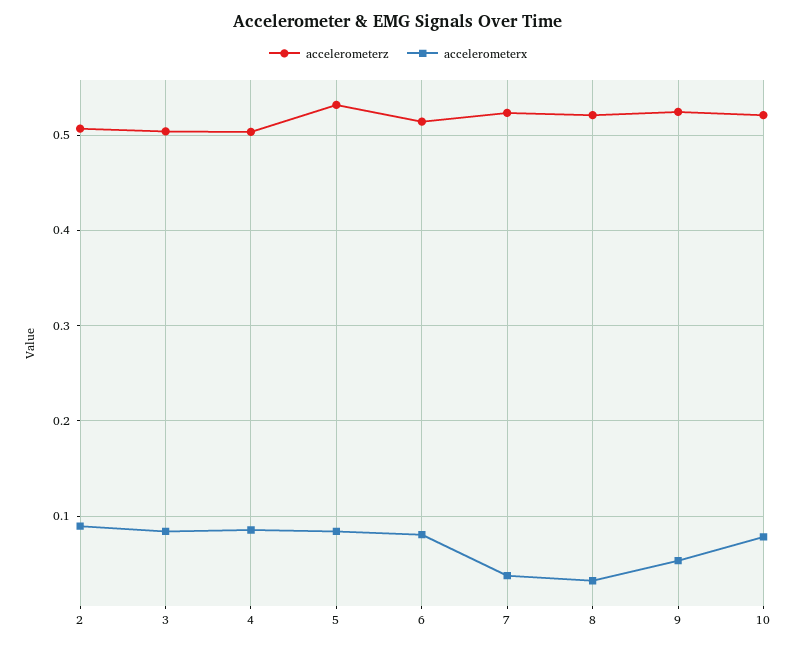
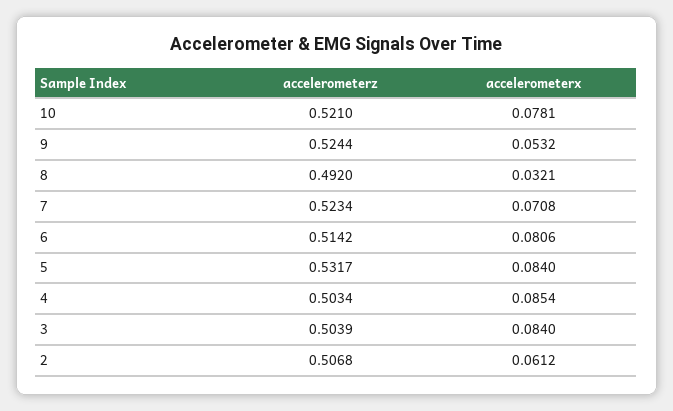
accelerometerx, 2: 0.09 -> 0.0612
accelerometerx, 7: 0.04 -> 0.0708
accelerometerz, 8: 0.52 -> 0.492

